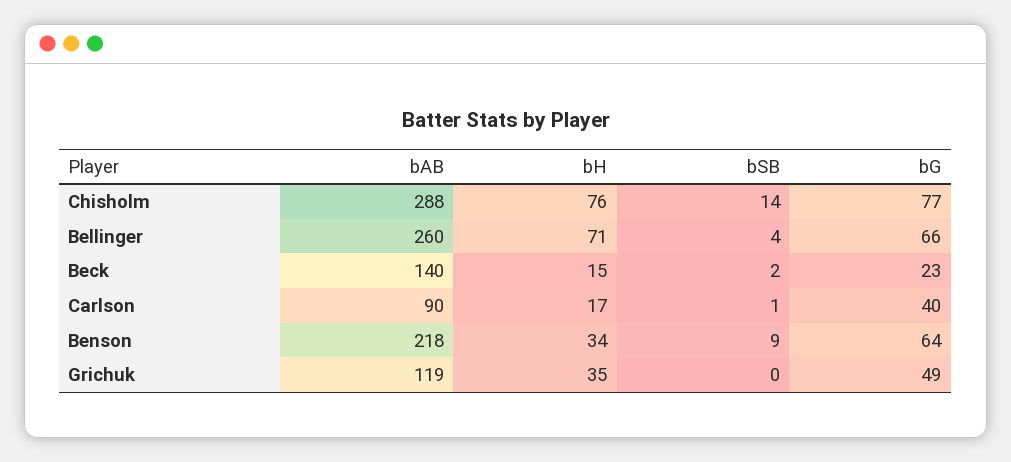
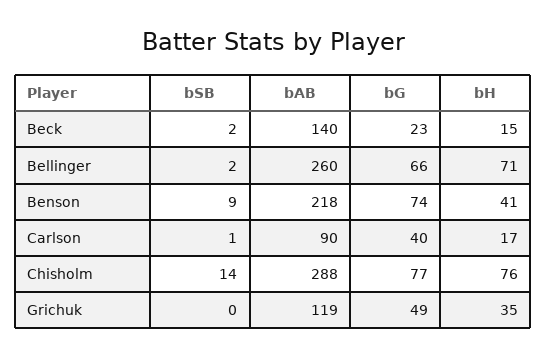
bSB, Bellinger: 4 -> 2
bH, Benson: 34 -> 41
bG, Benson: 64 -> 74

